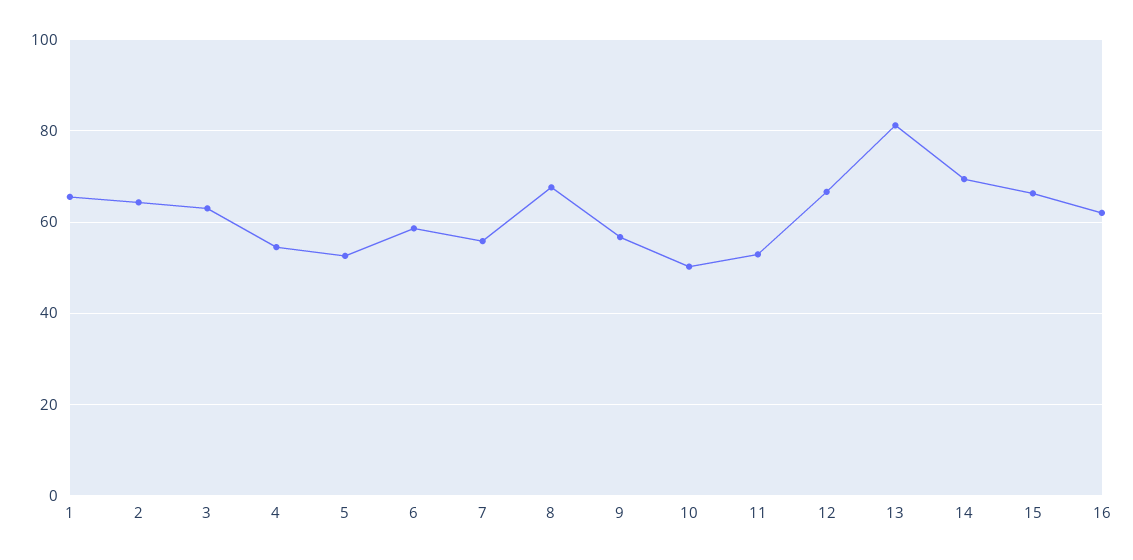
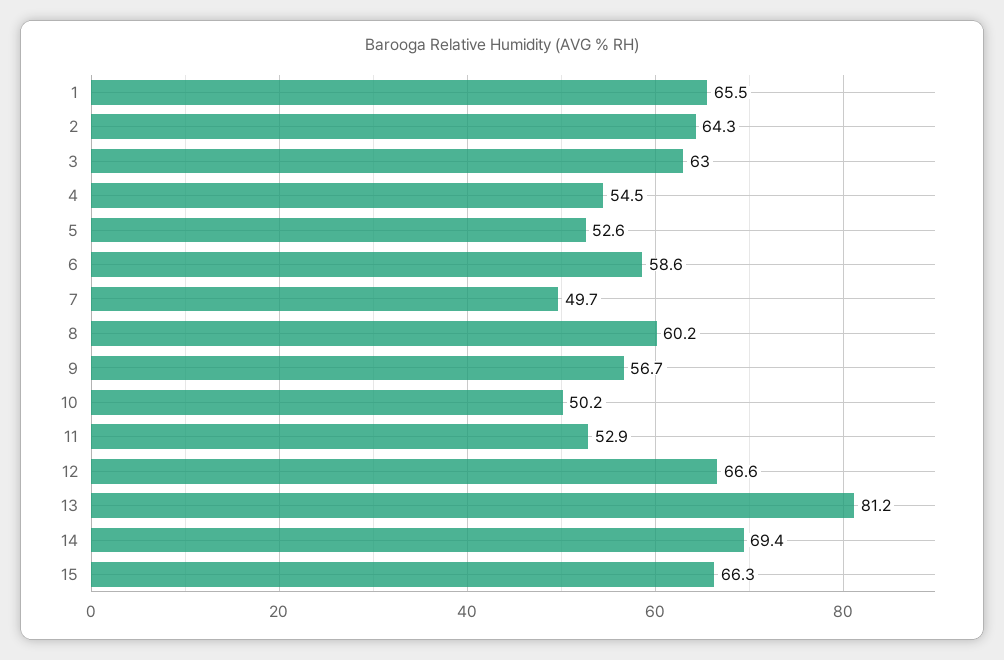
7: 56 -> 49.7
8: 68 -> 60.2
16: 62 -> none

